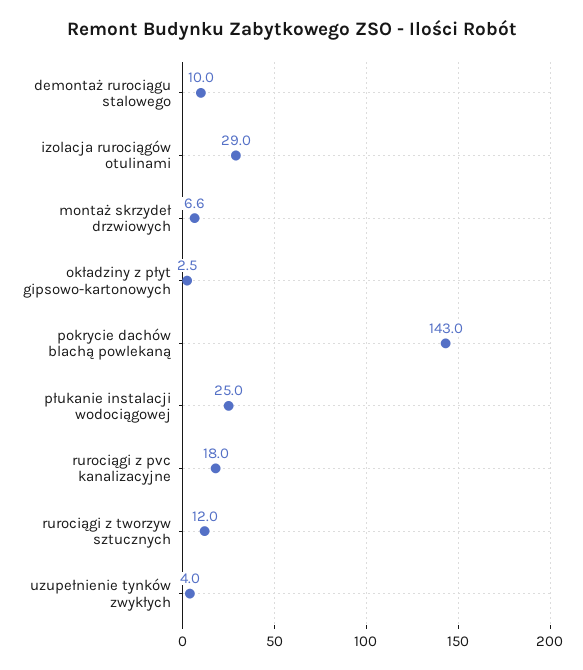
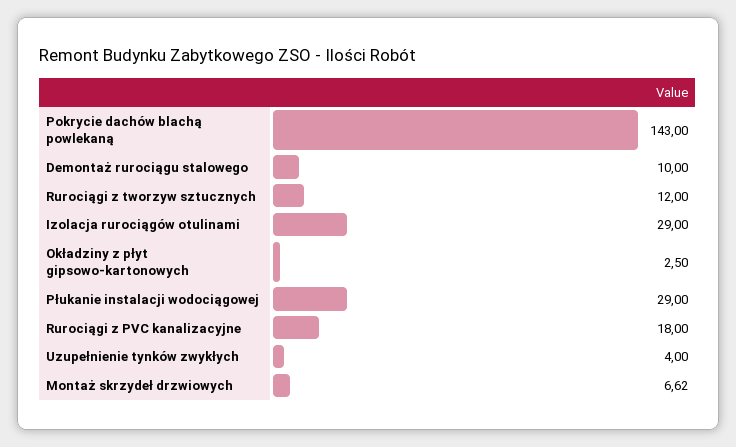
płukanie instalacji wodociągowej: 25 -> 29

